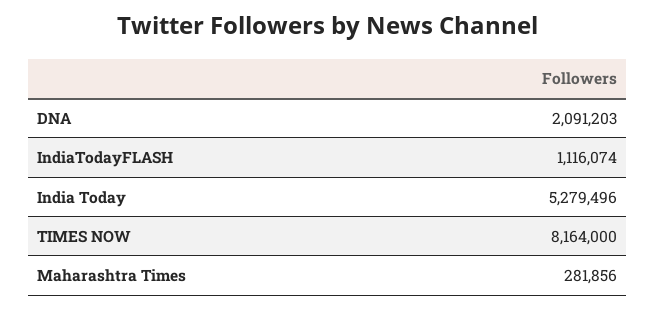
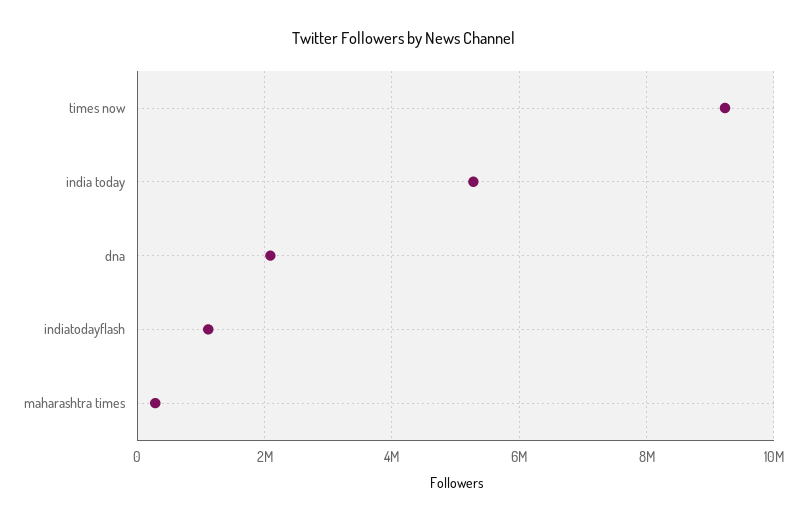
TIMES NOW: 8164000 -> 9200000

